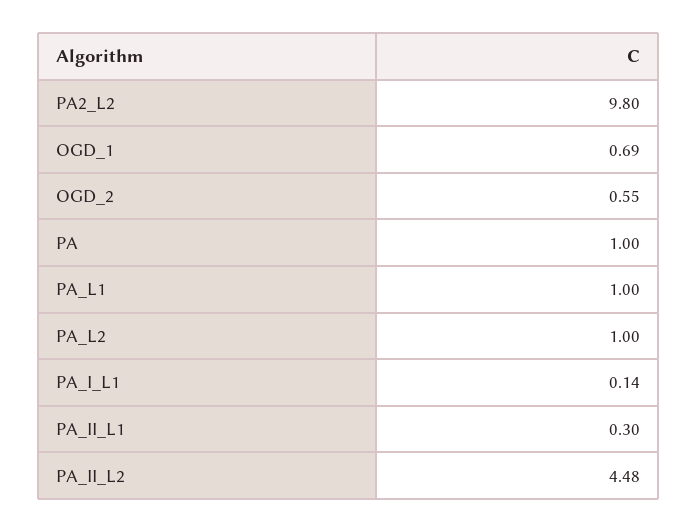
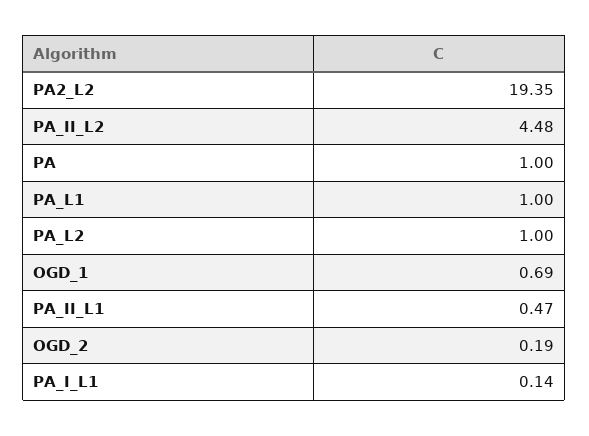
PA2_L2: 9.8 -> 19.35
OGD_2: 0.55 -> 0.19
PA_II_L1: 0.3 -> 0.47

